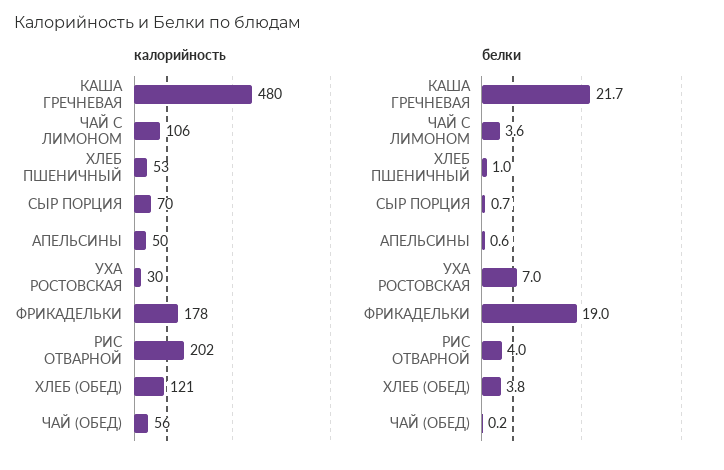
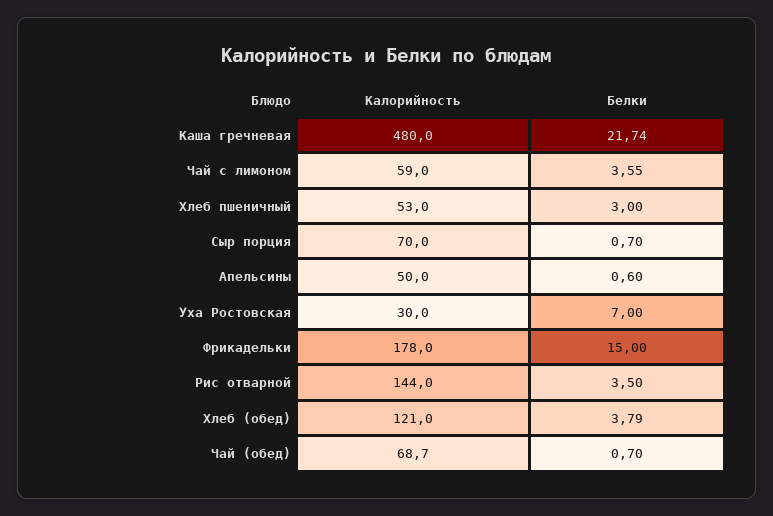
калорийность, ЧАЙ С ЛИМОНОМ: 106 -> 59
калорийность, РИС ОТВАРНОЙ: 202 -> 144
калорийность, ЧАЙ (ОБЕД): 56 -> 68.7
белки, ХЛЕБ ПШЕНИЧНЫЙ: 1 -> 3
белки, ФРИКАДЕЛЬКИ: 19 -> 15
белки, РИС ОТВАРНОЙ: 4 -> 3.5
белки, ЧАЙ (ОБЕД): 0.2 -> 0.7

